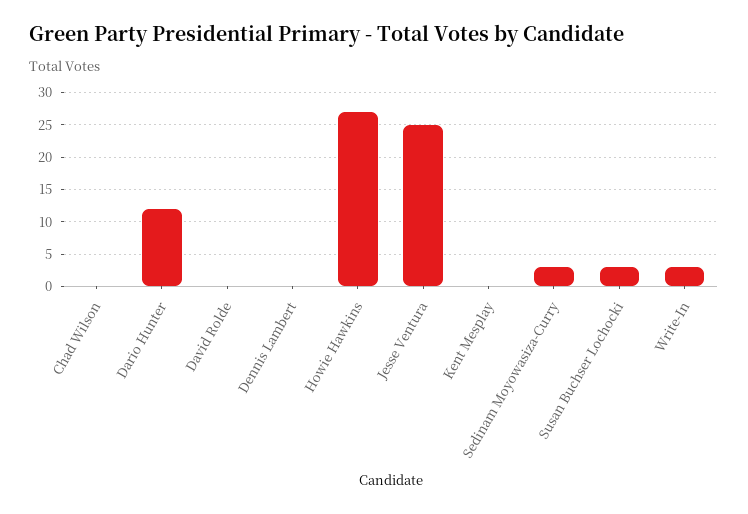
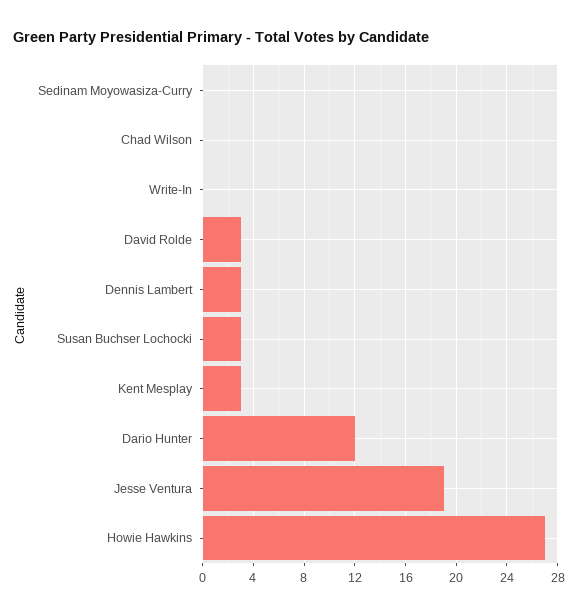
David Rolde: 0 -> 3
Dennis Lambert: 0 -> 3
Jesse Ventura: 25 -> 19
Kent Mesplay: 0 -> 3
Sedinam Moyowasiza-Curry: 3 -> 0
Write-In: 3 -> 0

